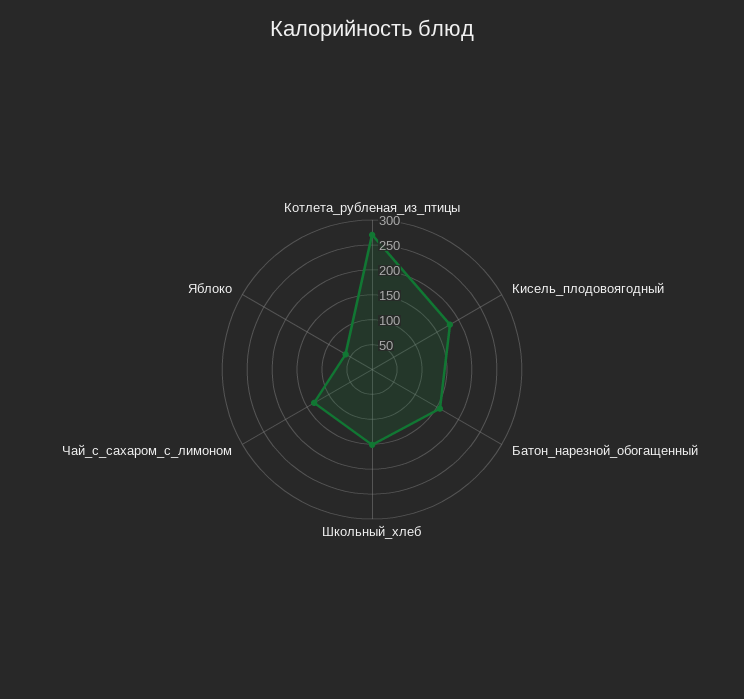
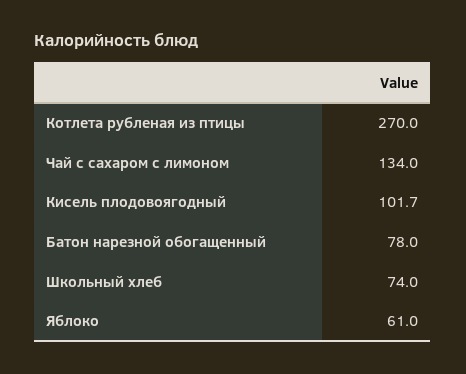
Кисель_плодовоягодный: 175 -> 101.7
Батон_нарезной_обогащенный: 150 -> 78
Школьный_хлеб: 150 -> 74

